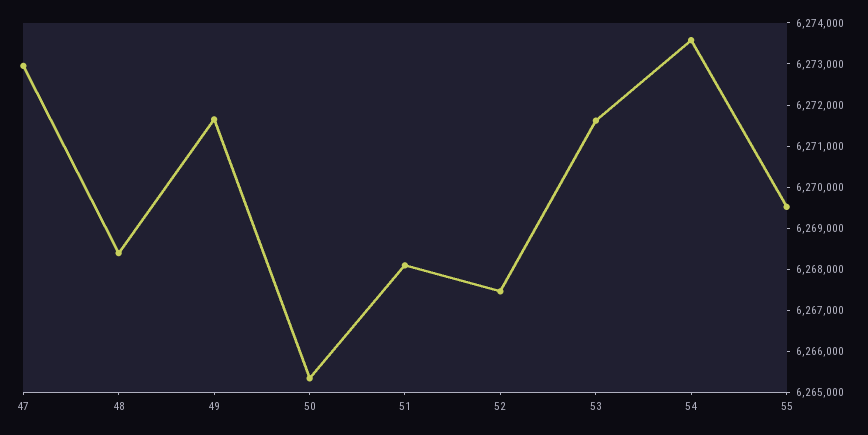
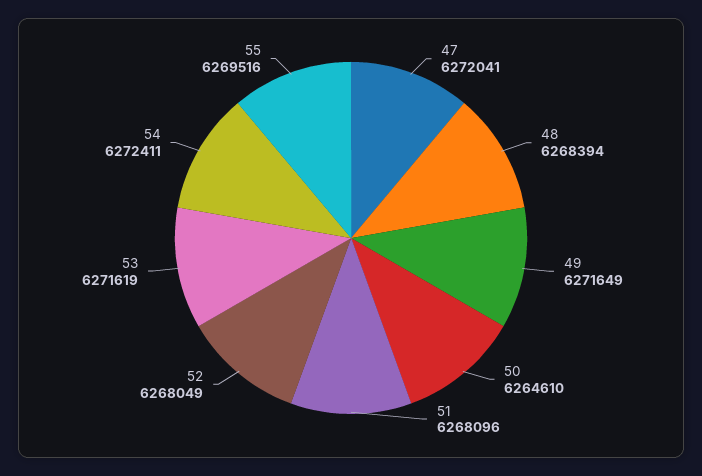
47: 6273000 -> 6272041
50: 6265400 -> 6264610
52: 6267400 -> 6268049
54: 6273600 -> 6272411

